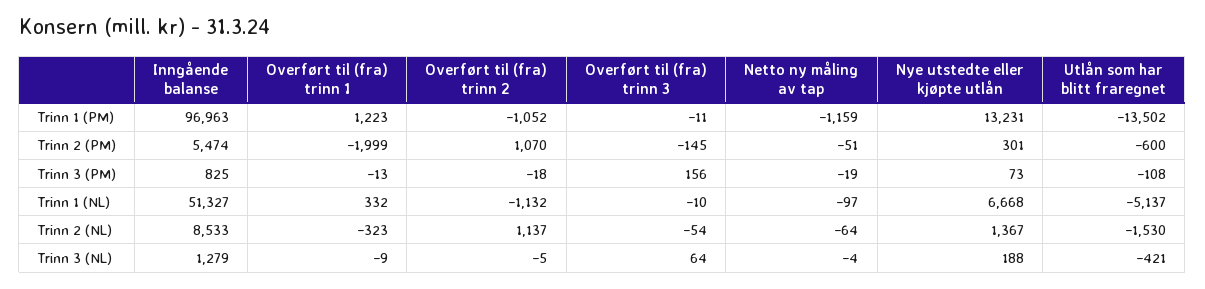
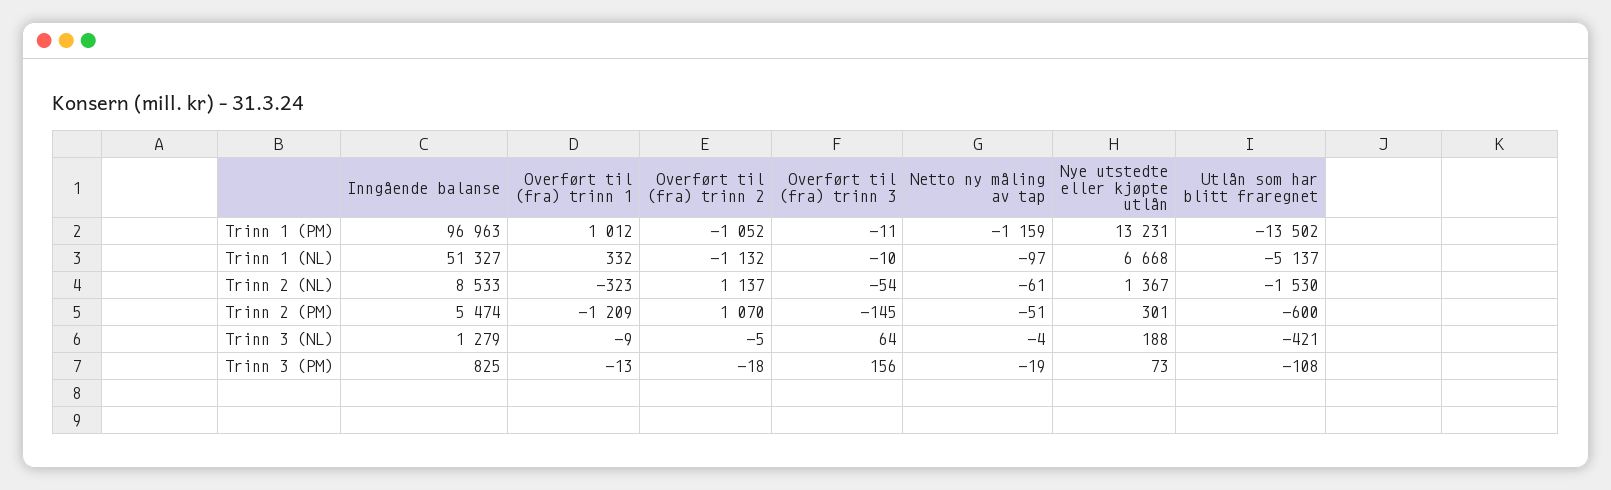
Overført til (fra) trinn 1, Trinn 1 (PM): 1223 -> 1012
Overført til (fra) trinn 1, Trinn 2 (PM): -1999 -> -1209
Netto ny måling av tap, Trinn 2 (NL): -64 -> -61

